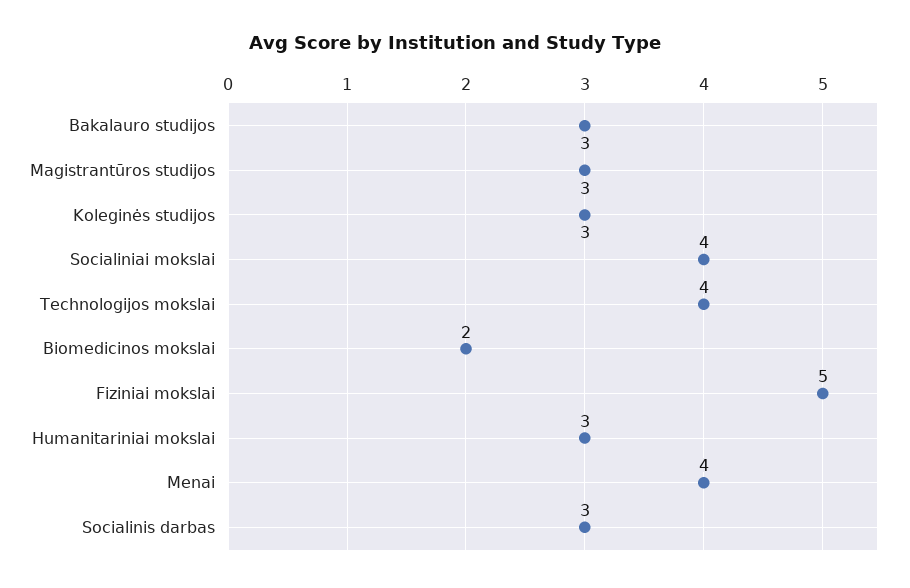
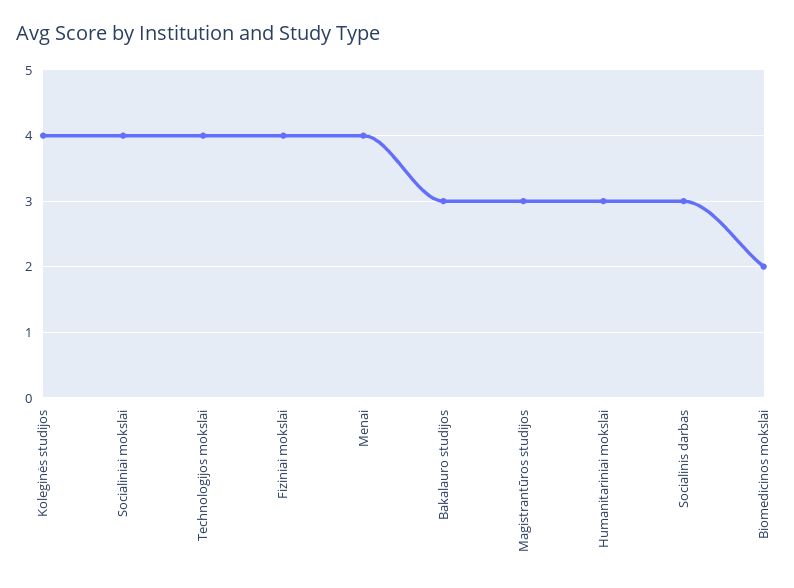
Koleginės studijos: 3 -> 4
Fiziniai mokslai: 5 -> 4

